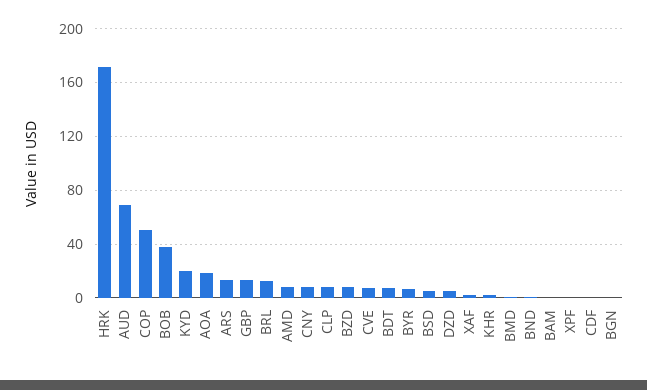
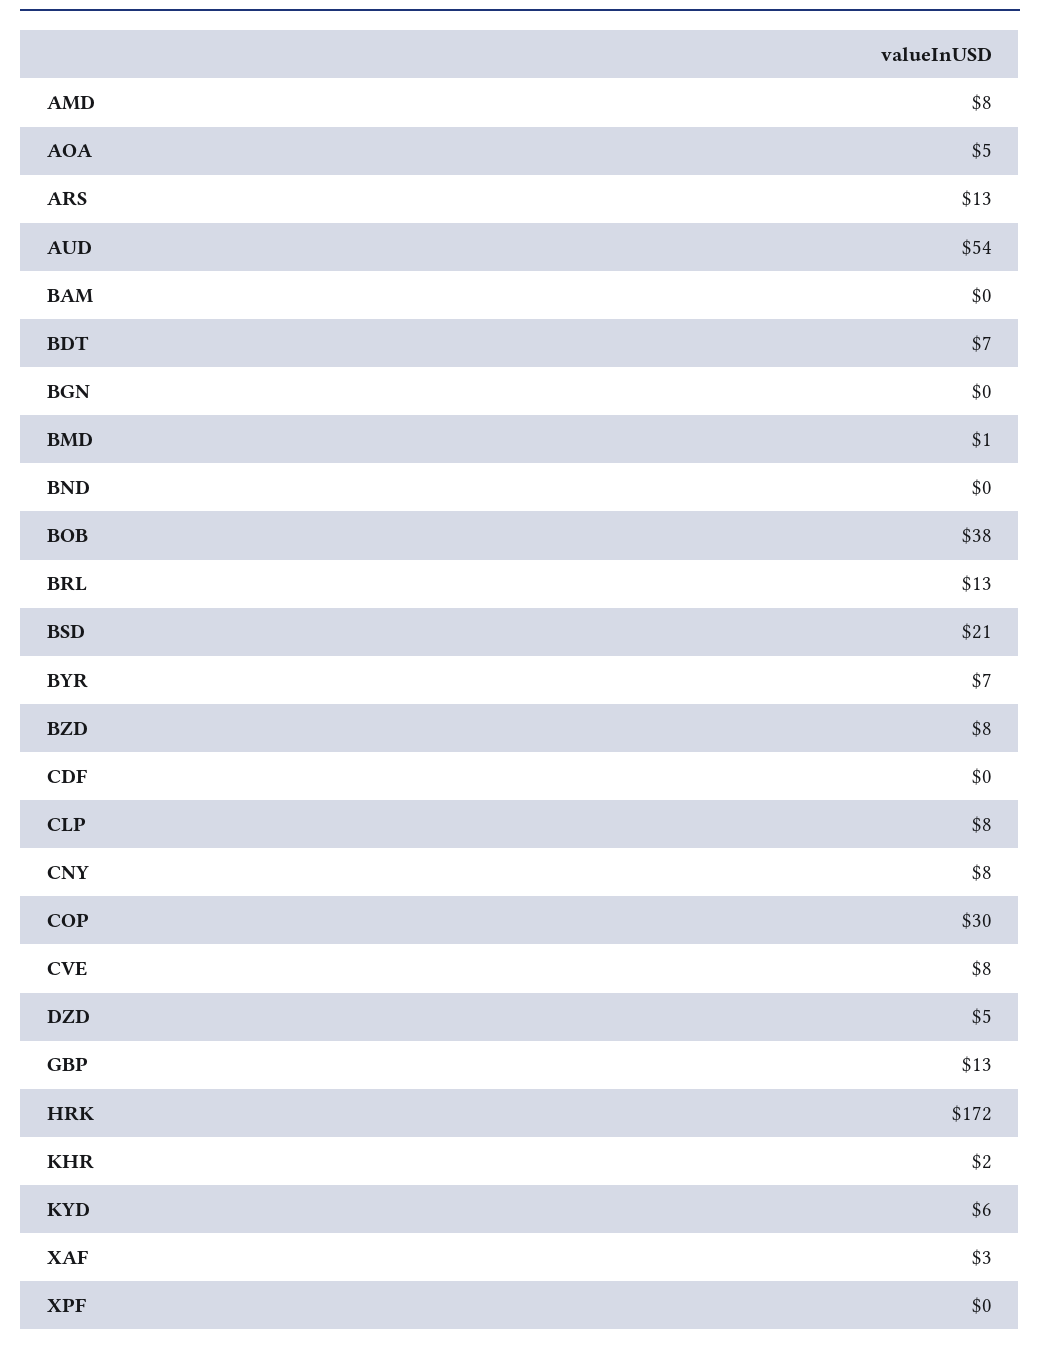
AUD: 70 -> 54
COP: 50 -> 30
KYD: 20 -> 6
AOA: 20 -> 5
BSD: 5 -> 21

